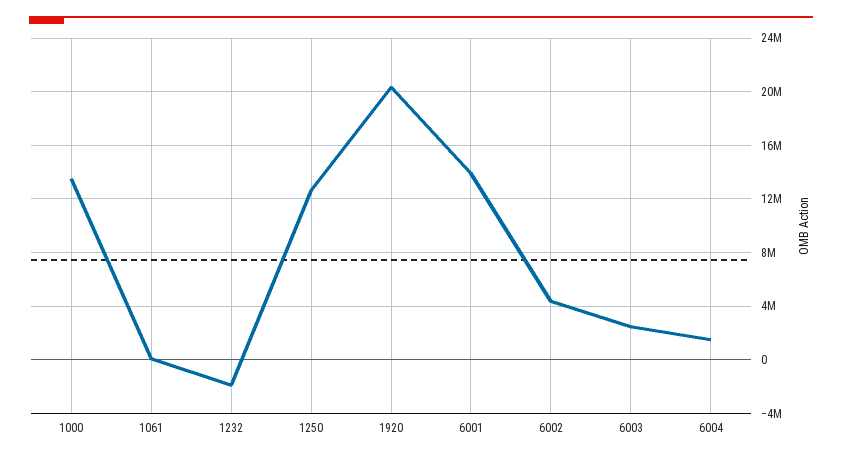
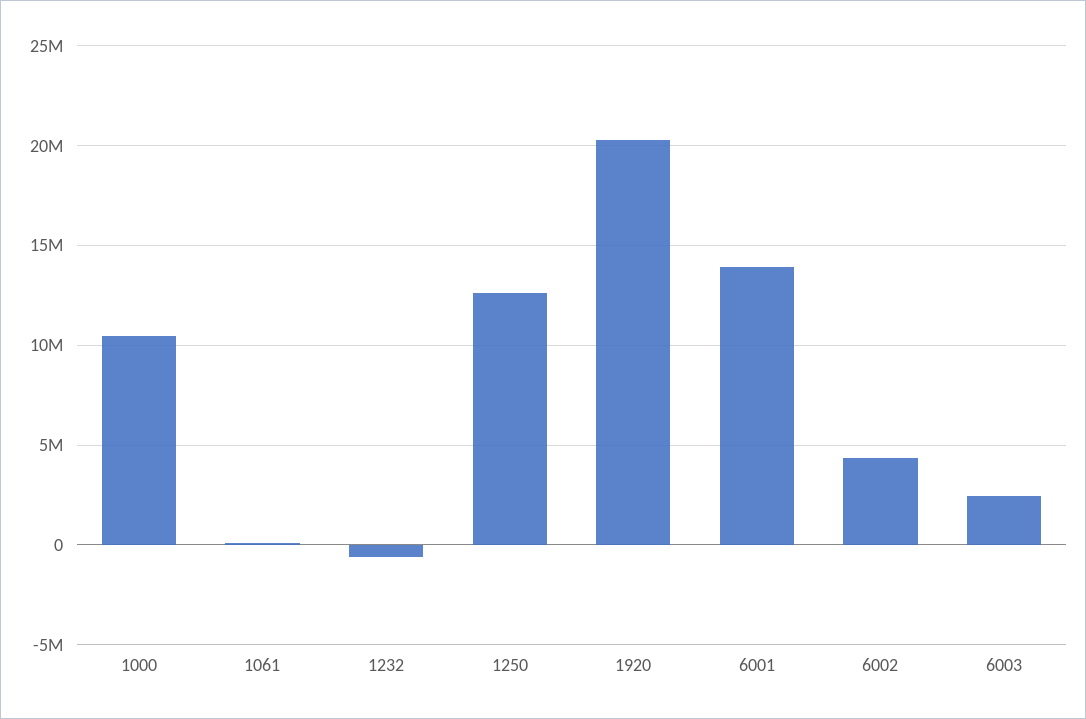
1000: 13500000 -> 10500000
1232: -2000000 -> -500000
6004: 1500000 -> none

